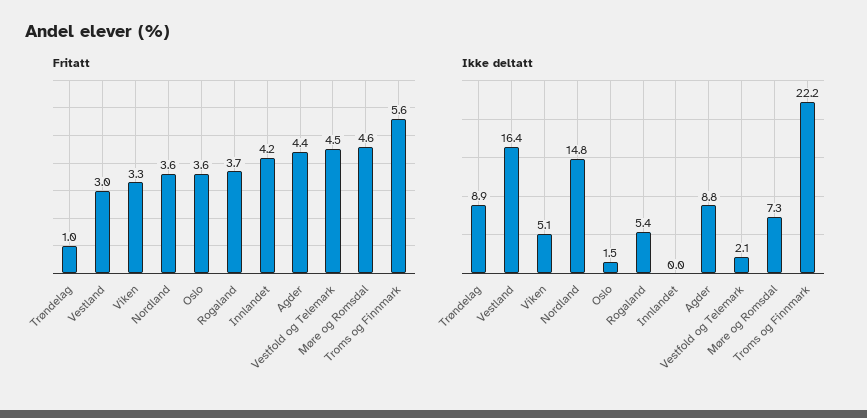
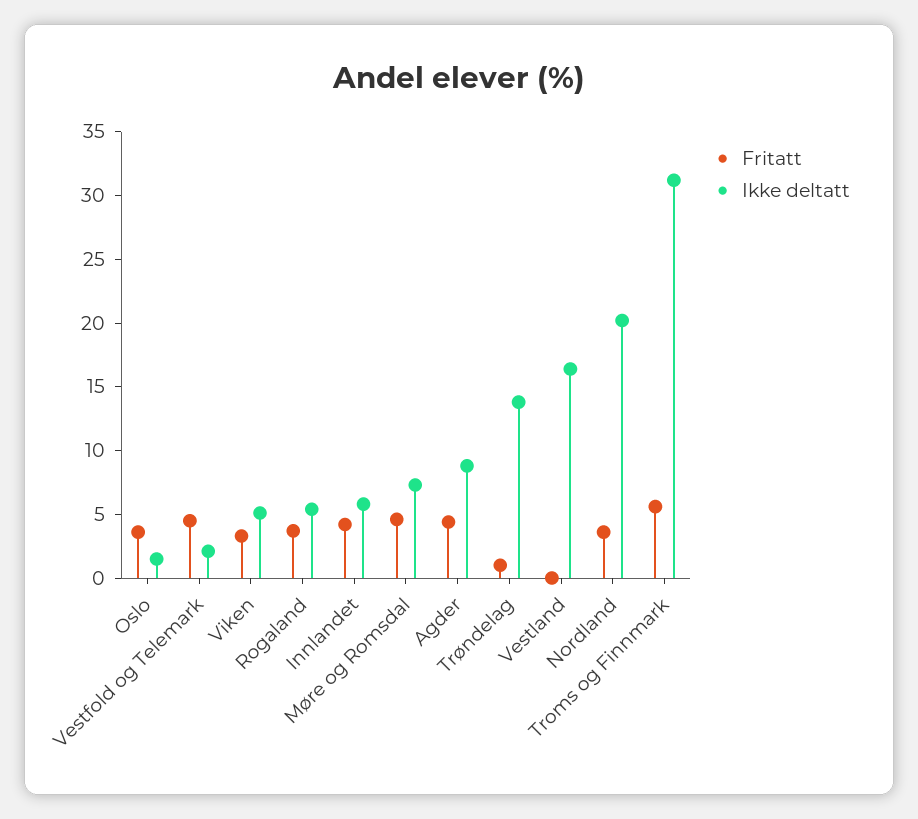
Fritatt, Vestland: 3 -> 0
Ikke deltatt, Trøndelag: 8.9 -> 14
Ikke deltatt, Nordland: 14.8 -> 20
Ikke deltatt, Innlandet: 0 -> 6
Ikke deltatt, Troms og Finnmark: 22.2 -> 31

